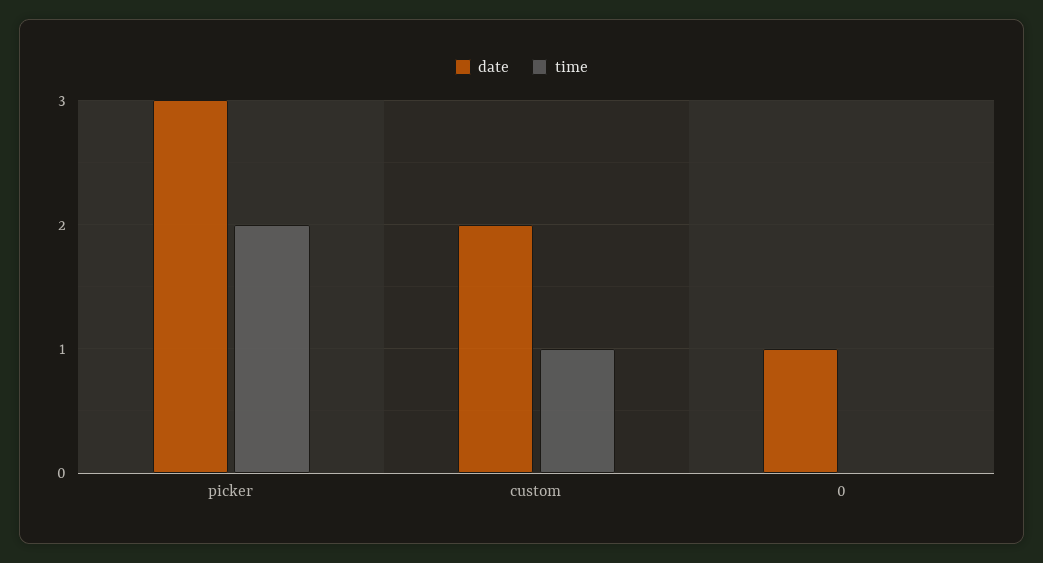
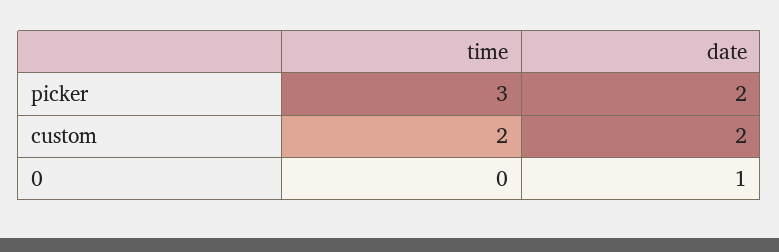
date, picker: 3 -> 2
time, picker: 2 -> 3
time, custom: 1 -> 2

